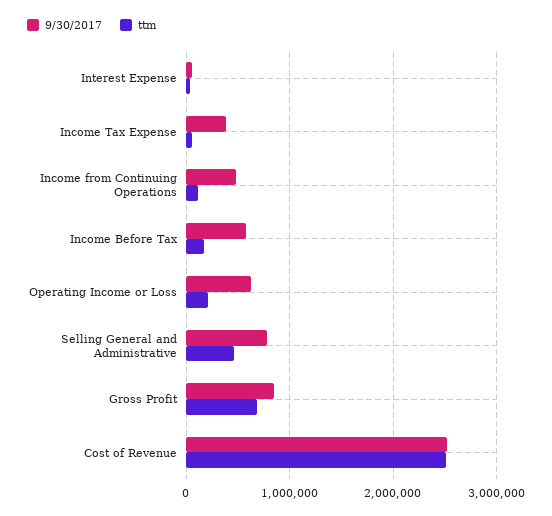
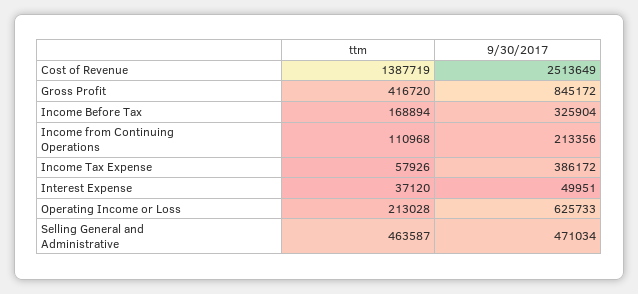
9/30/2017, Income from Continuing Operations: 500000 -> 213356
9/30/2017, Income Before Tax: 600000 -> 325904
9/30/2017, Selling General and Administrative: 800000 -> 471034
ttm, Gross Profit: 700000 -> 416720
ttm, Cost of Revenue: 2500000 -> 1387719

